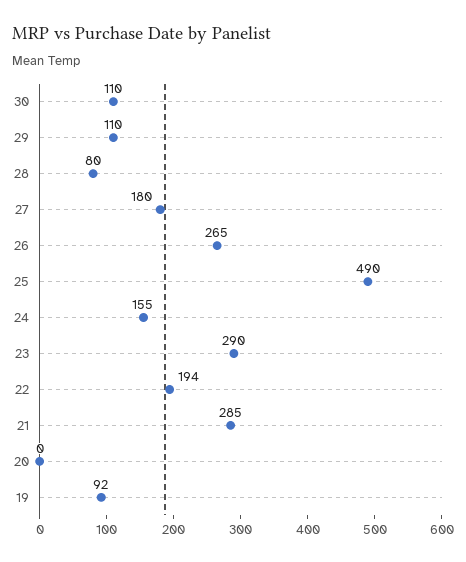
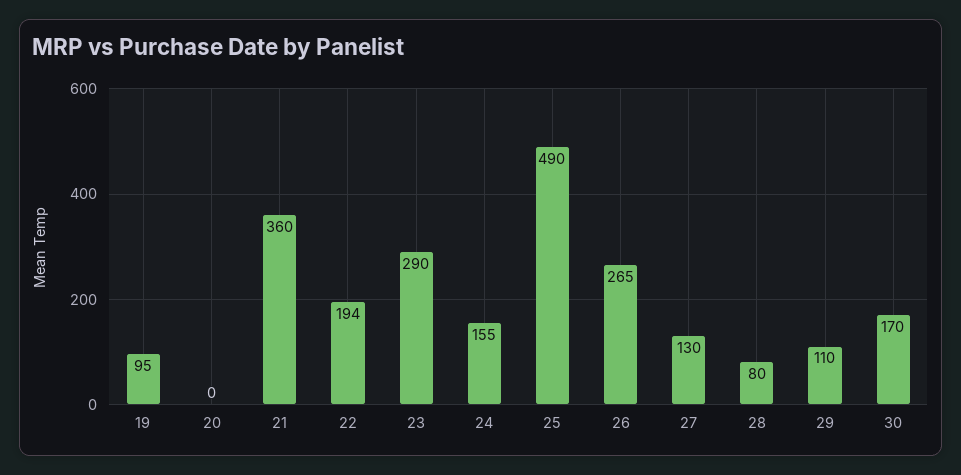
30: 110 -> 170
27: 180 -> 130
21: 285 -> 360
19: 92 -> 95

